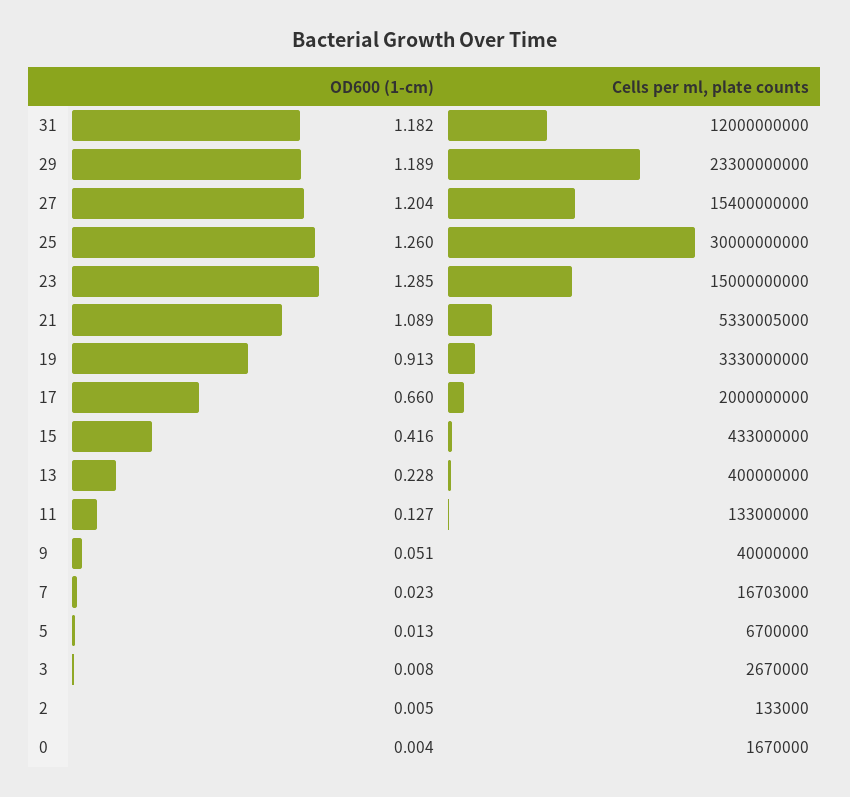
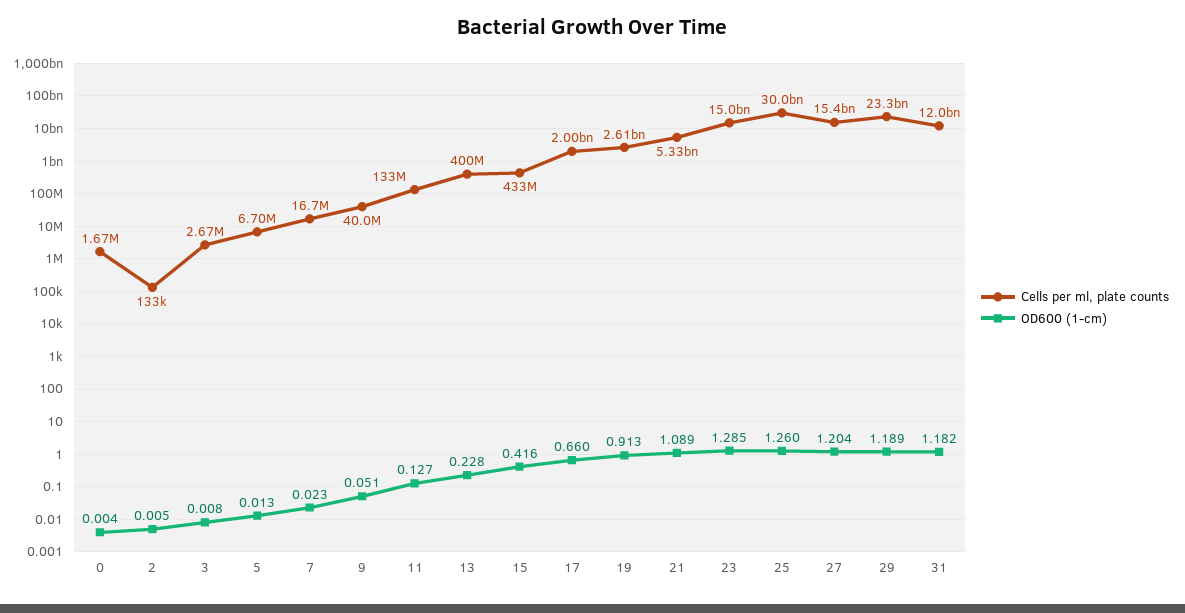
Cells per ml, plate counts, 21: 5330005000 -> 5330000000
Cells per ml, plate counts, 19: 3330000000 -> 2610000000
Cells per ml, plate counts, 7: 16703000 -> 16700000

